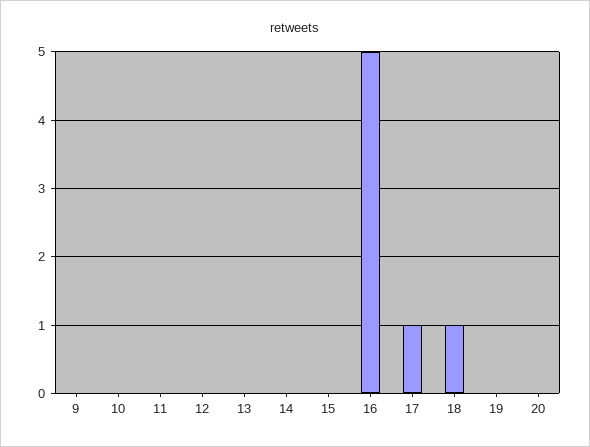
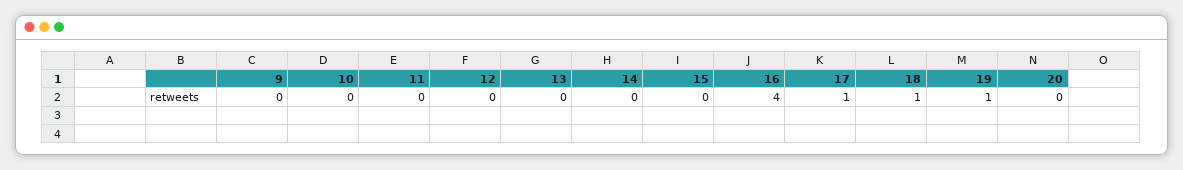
16: 5 -> 4
19: 0 -> 1

